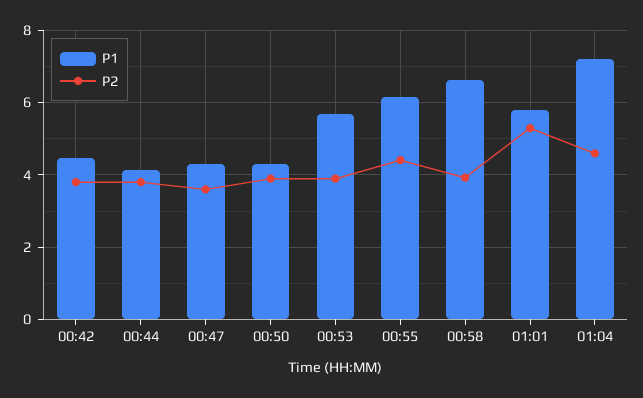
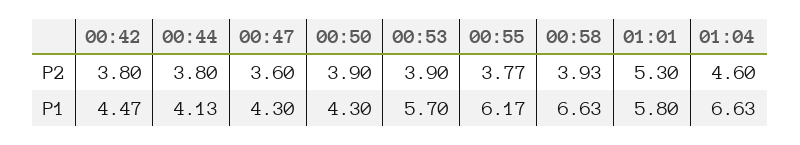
P2, 00:55: 4.4 -> 3.77
P1, 01:04: 7.2 -> 6.63

